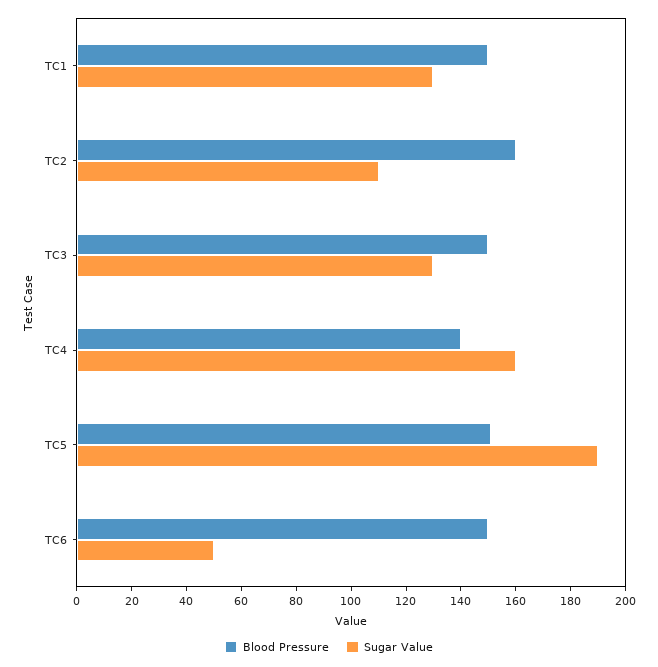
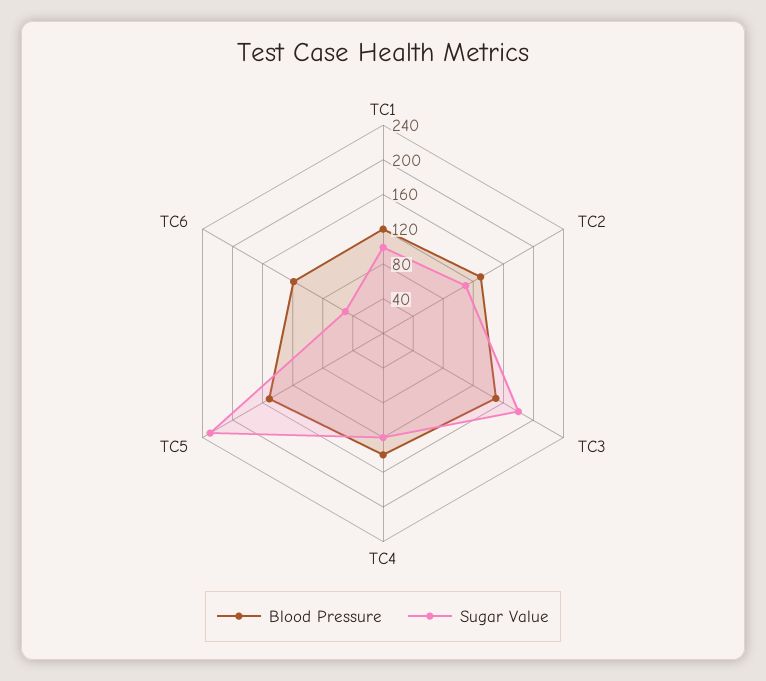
Blood Pressure, TC1: 150 -> 120
Sugar Value, TC1: 130 -> 100
Blood Pressure, TC2: 160 -> 130
Sugar Value, TC3: 130 -> 180
Sugar Value, TC4: 160 -> 120
Sugar Value, TC5: 190 -> 230
Blood Pressure, TC6: 150 -> 120

